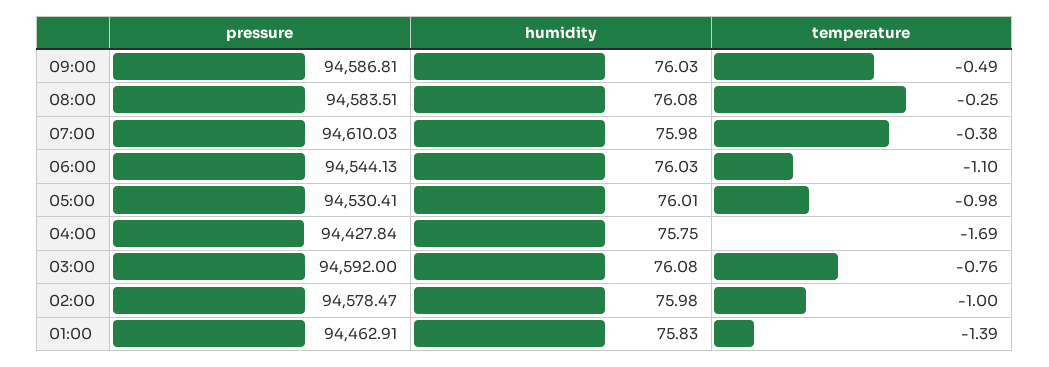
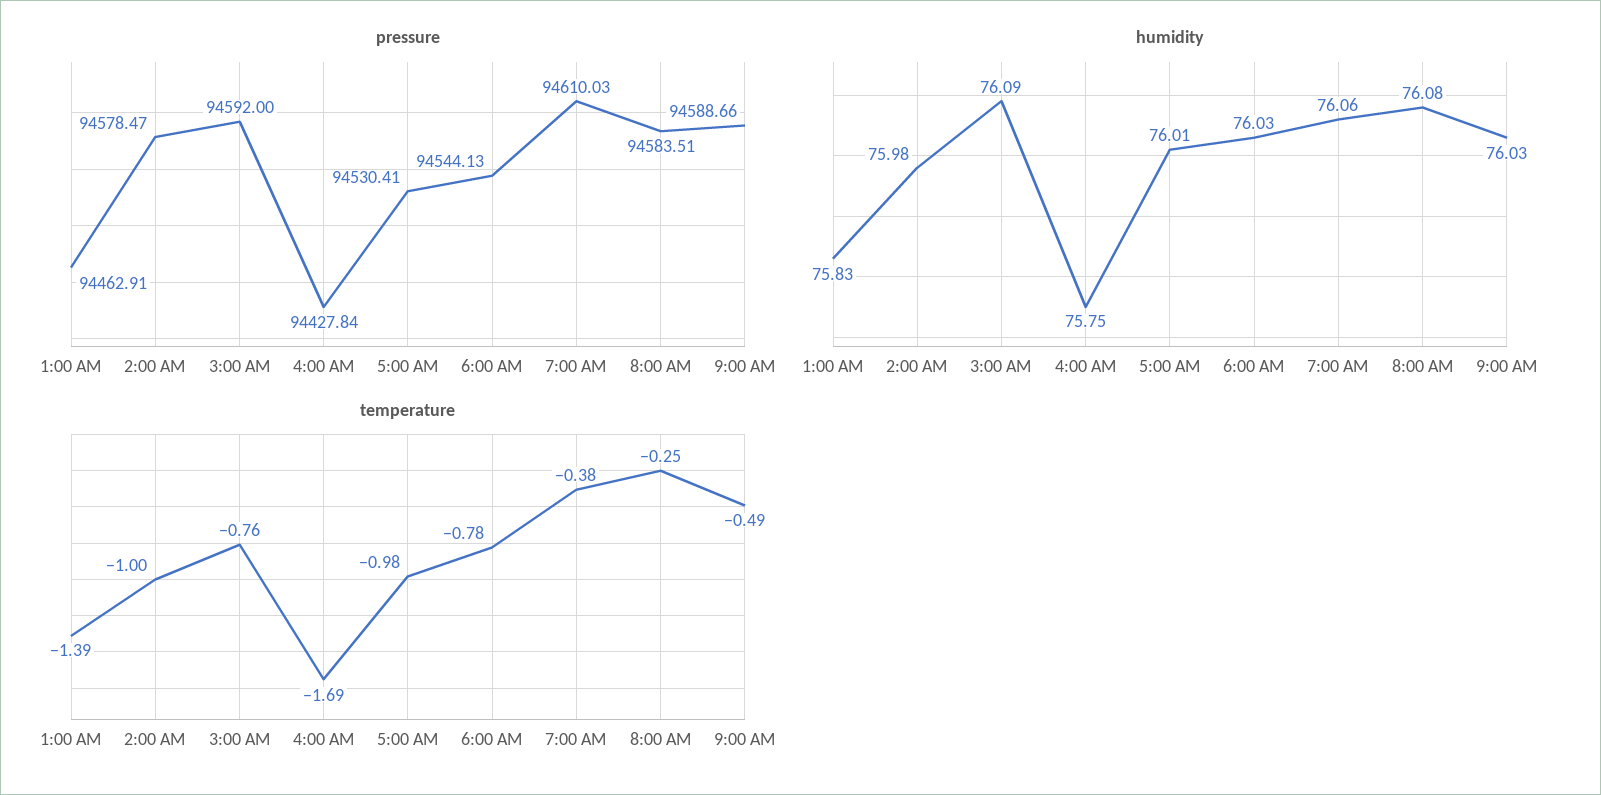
pressure, 09:00: 94586.81 -> 94588.66
humidity, 07:00: 75.98 -> 76.06
temperature, 06:00: -1.1 -> -0.78
humidity, 03:00: 76.08 -> 76.09

